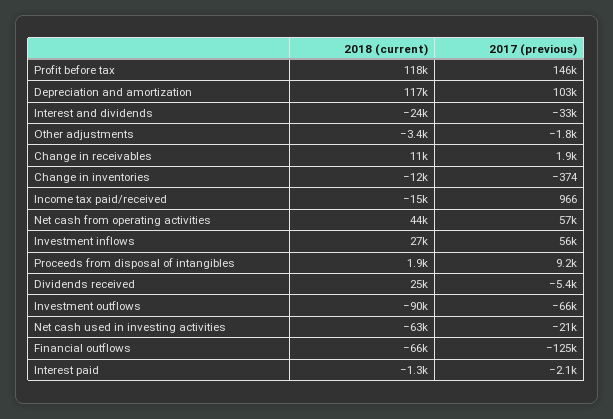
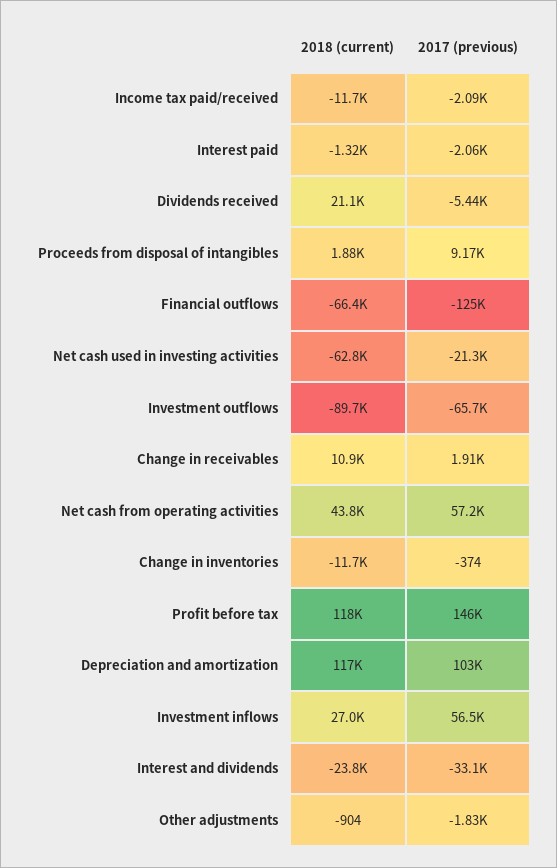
2018 (current), Other adjustments: -3400 -> -904
2018 (current), Income tax paid/received: -15000 -> -11700
2017 (previous), Income tax paid/received: 966 -> -2090
2018 (current), Dividends received: 25000 -> 21100

